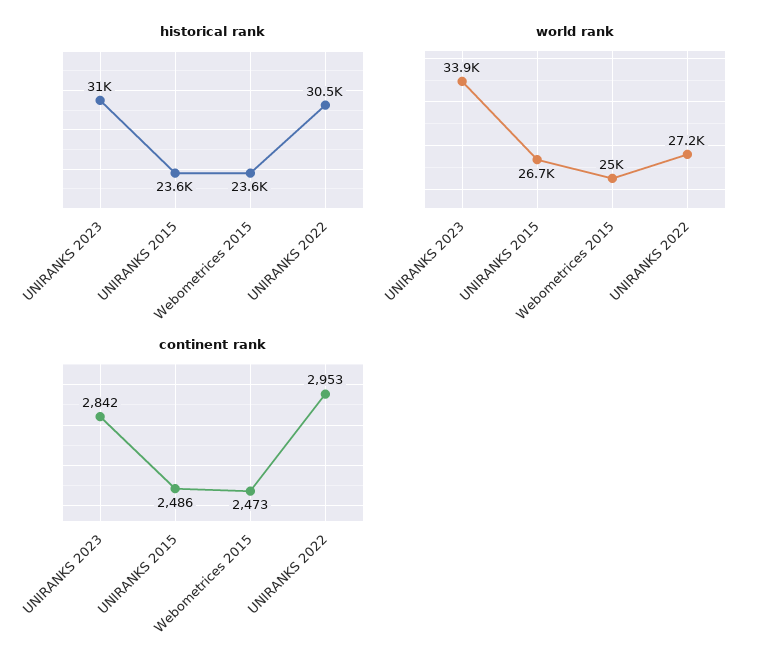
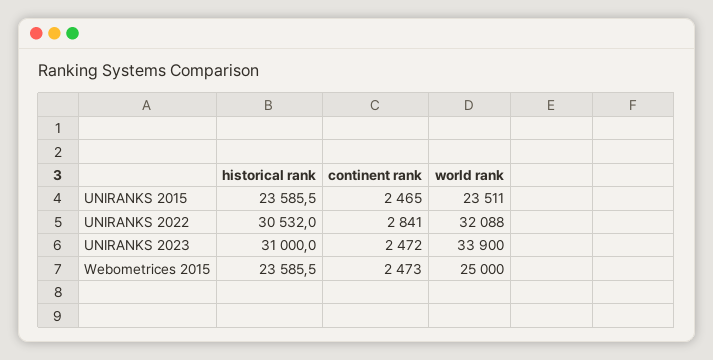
world rank, UNIRANKS 2015: 26700 -> 23511
world rank, UNIRANKS 2022: 27200 -> 32088
continent rank, UNIRANKS 2023: 2842 -> 2472
continent rank, UNIRANKS 2015: 2486 -> 2465
continent rank, UNIRANKS 2022: 2953 -> 2841

